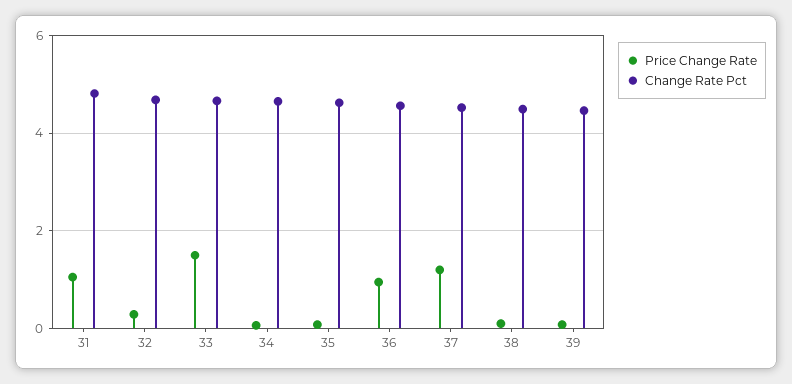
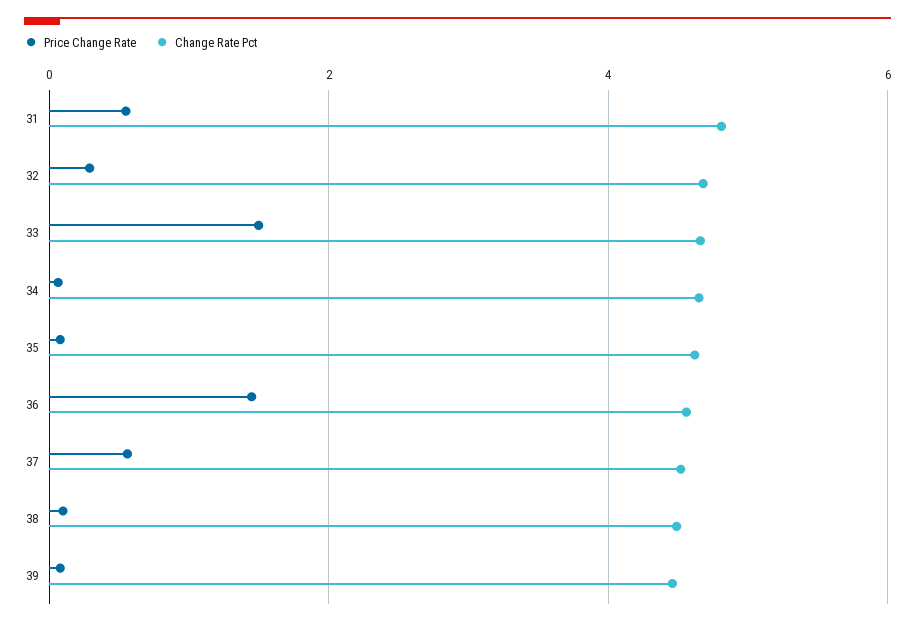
Price Change Rate, 31: 1 -> 0.6
Price Change Rate, 36: 1 -> 1.4
Price Change Rate, 37: 1.2 -> 0.6

